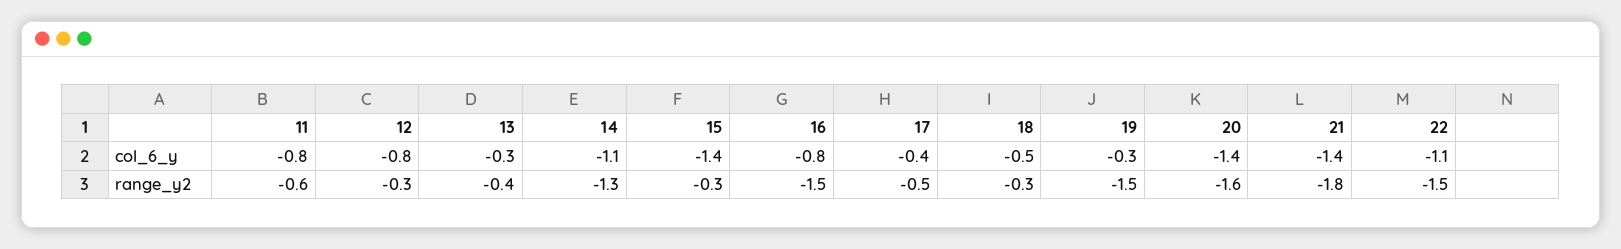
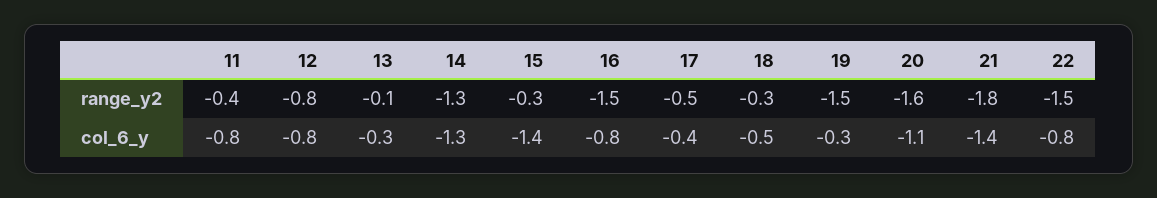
14, col_6_y: -1.1 -> -1.3
20, col_6_y: -1.4 -> -1.1
22, col_6_y: -1.1 -> -0.8
11, range_y2: -0.6 -> -0.4
12, range_y2: -0.3 -> -0.8
13, range_y2: -0.4 -> -0.1

